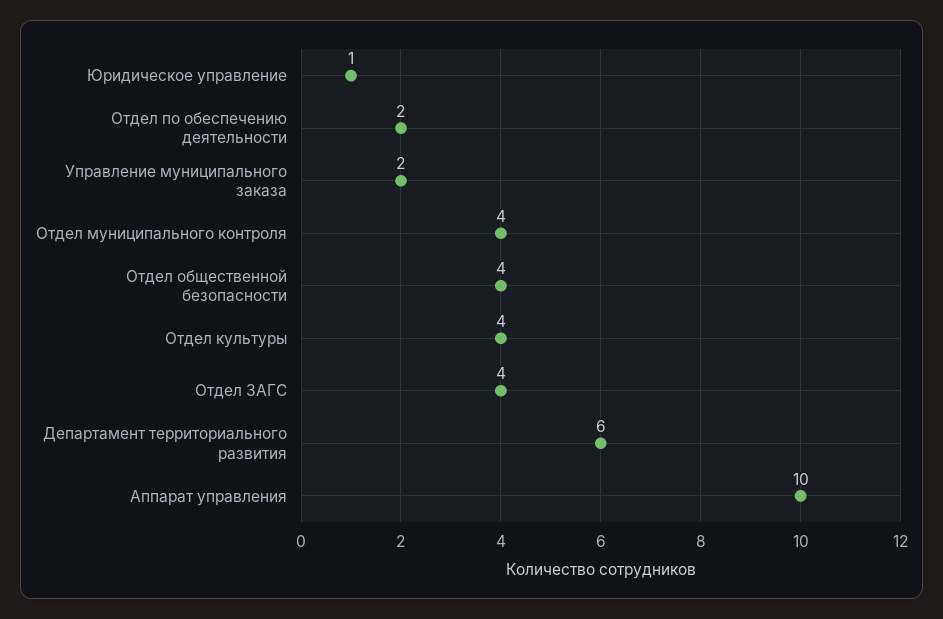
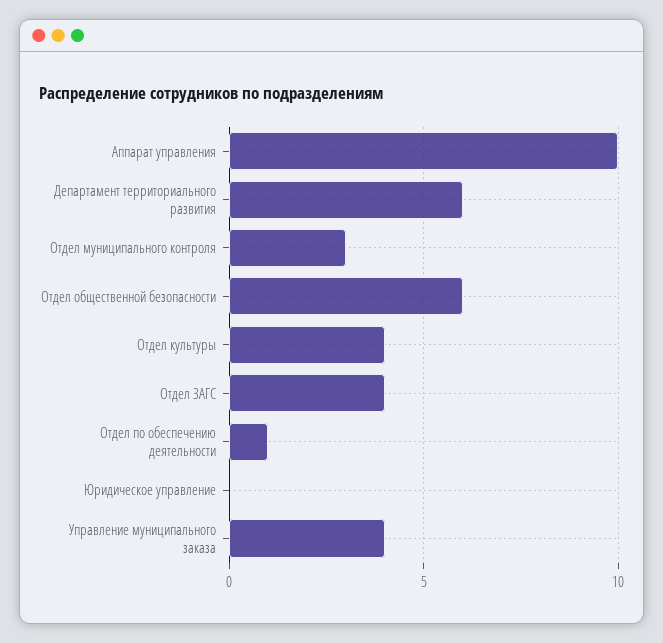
Юридическое управление: 1 -> 0
Отдел по обеспечению деятельности: 2 -> 1
Управление муниципального заказа: 2 -> 4
Отдел муниципального контроля: 4 -> 3
Отдел общественной безопасности: 4 -> 6

